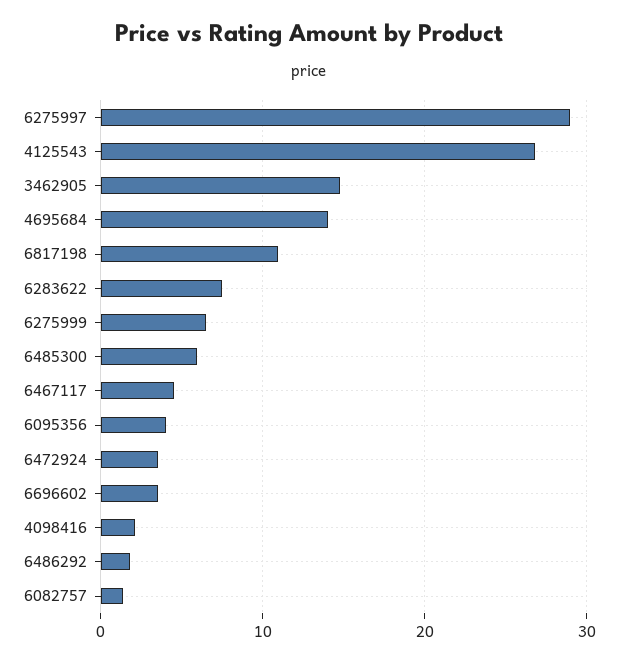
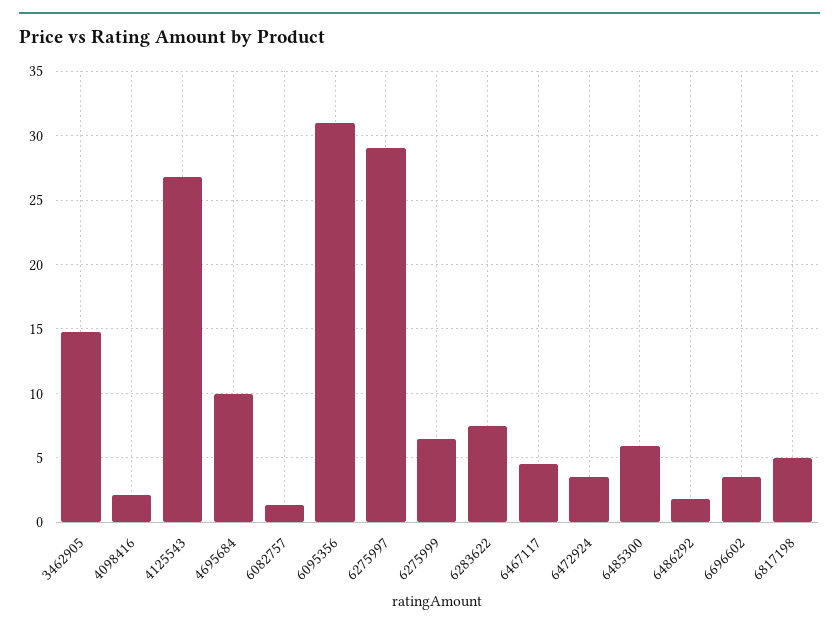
4695684: 14 -> 10
6817198: 11 -> 5
6095356: 4 -> 31

